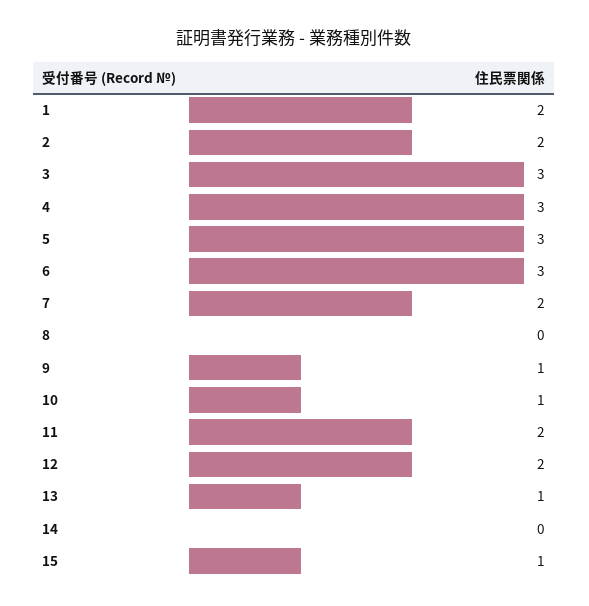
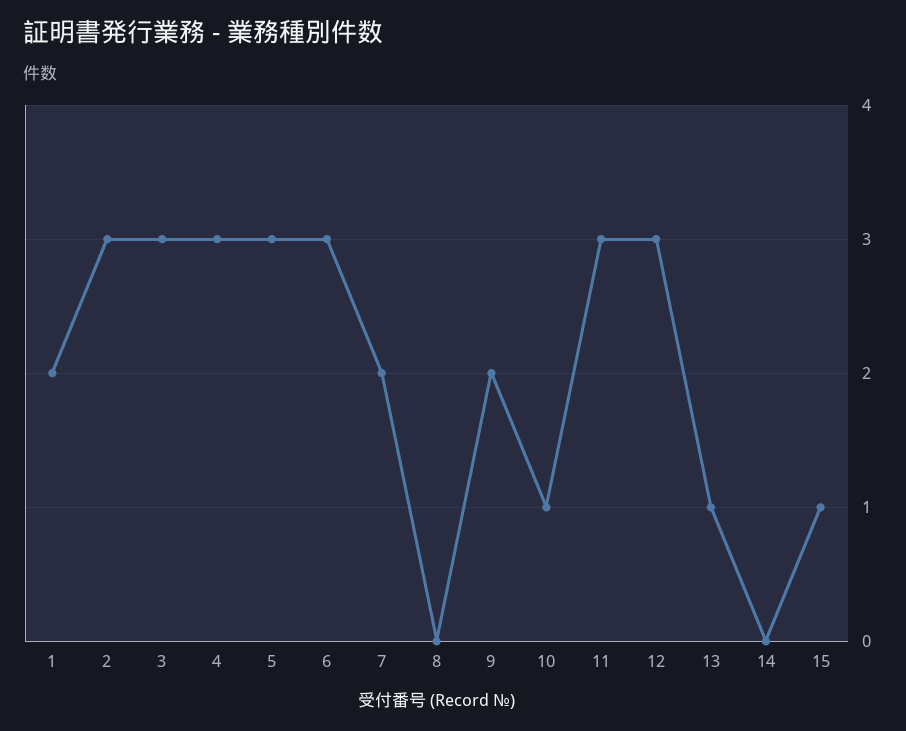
2: 2 -> 3
9: 1 -> 2
11: 2 -> 3
12: 2 -> 3

